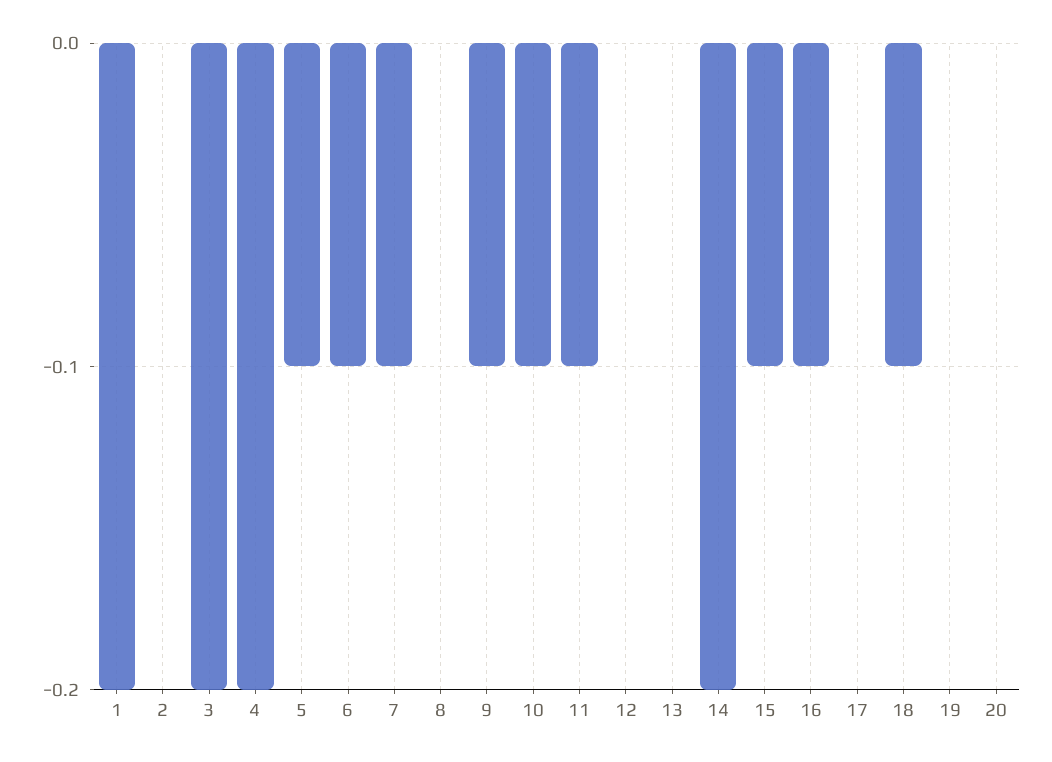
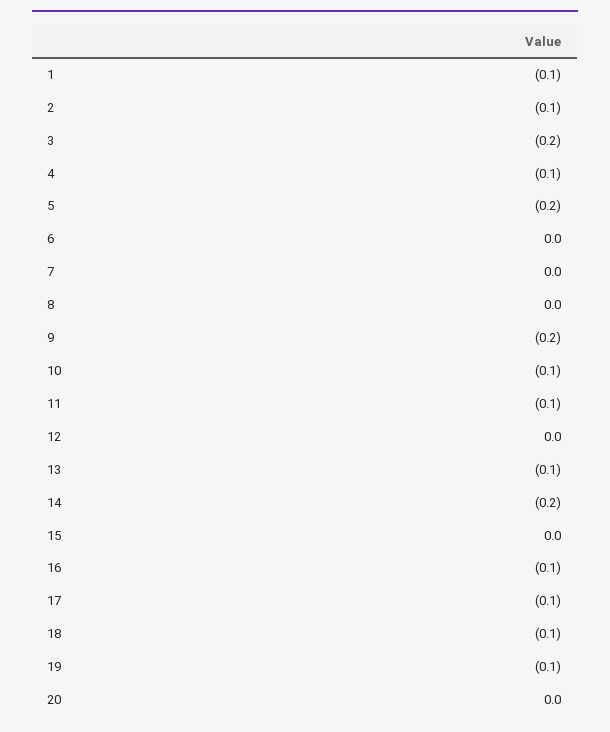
1: -0.2 -> -0.1
2: 0 -> -0.1
4: -0.2 -> -0.1
5: -0.1 -> -0.2
6: -0.1 -> 0
7: -0.1 -> 0
9: -0.1 -> -0.2
13: 0 -> -0.1
15: -0.1 -> 0
17: 0 -> -0.1
19: 0 -> -0.1

